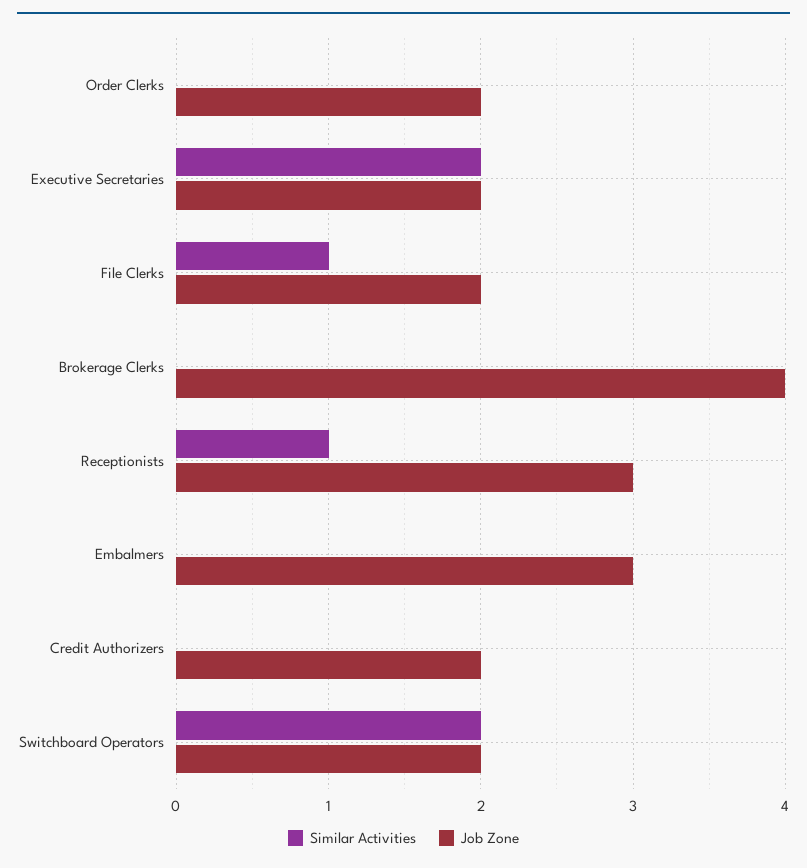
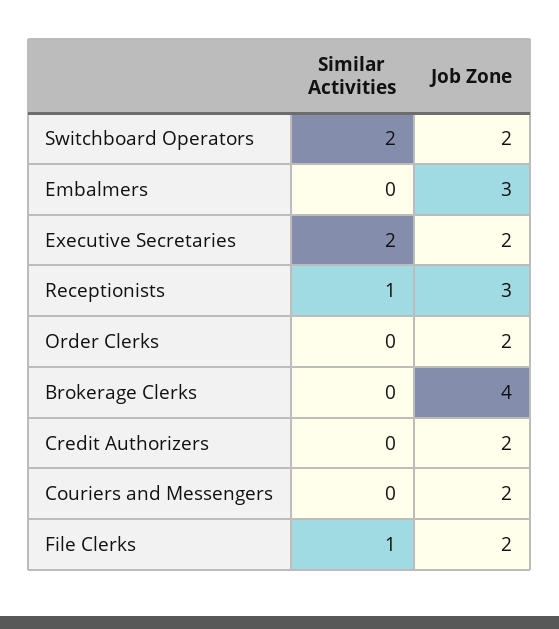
Similar Activities, Couriers and Messengers: none -> 0
Job Zone, Couriers and Messengers: none -> 2

